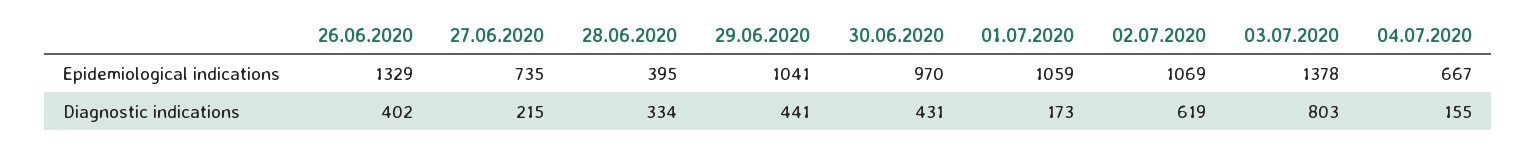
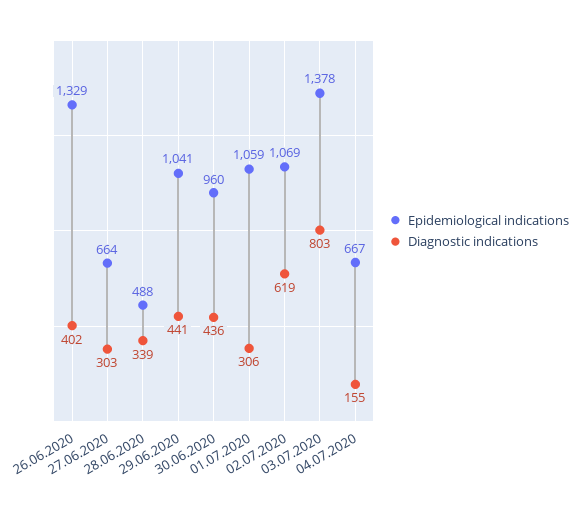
Epidemiological indications, 27.06.2020: 735 -> 664
Epidemiological indications, 28.06.2020: 395 -> 488
Epidemiological indications, 30.06.2020: 970 -> 960
Diagnostic indications, 27.06.2020: 215 -> 303
Diagnostic indications, 28.06.2020: 334 -> 339
Diagnostic indications, 30.06.2020: 431 -> 436
Diagnostic indications, 01.07.2020: 173 -> 306

